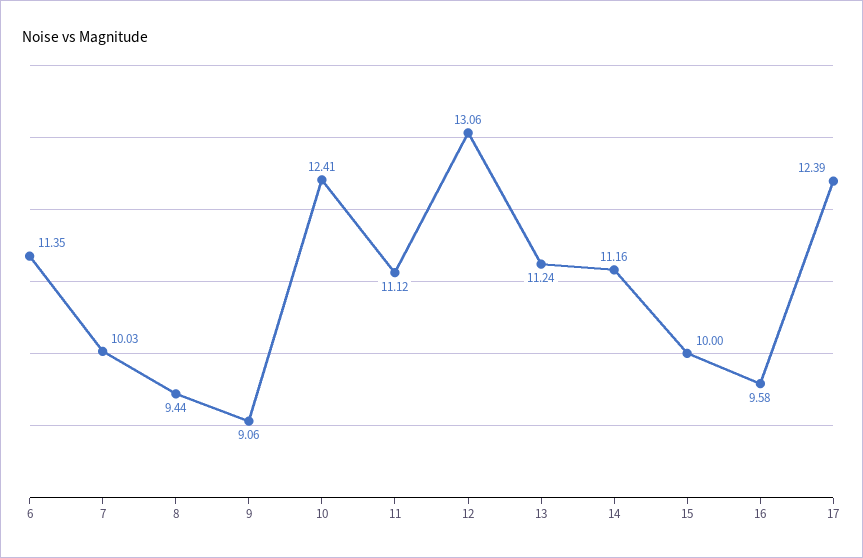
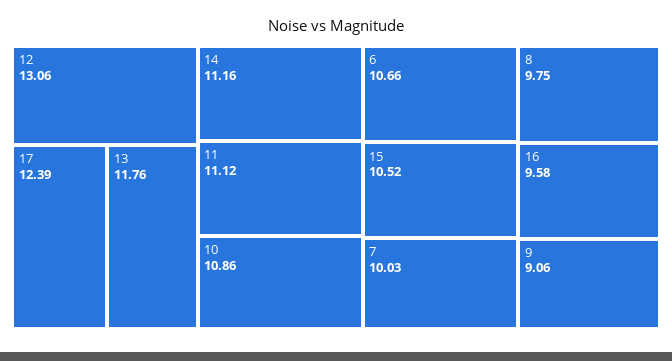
6: 11.35 -> 10.66
8: 9.44 -> 9.75
10: 12.41 -> 10.86
13: 11.24 -> 11.76
15: 10 -> 10.52

